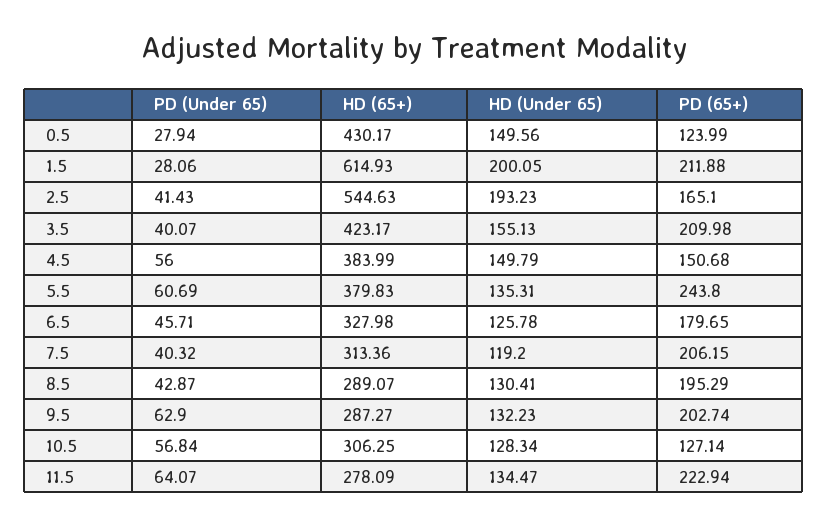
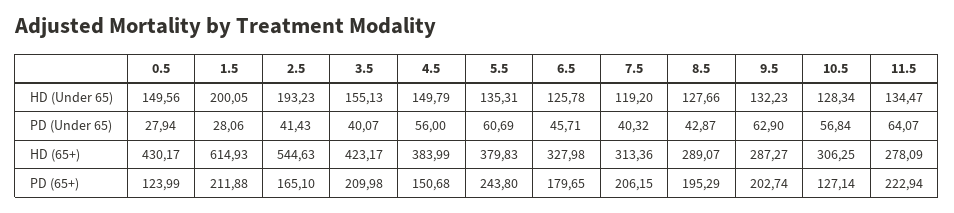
HD (Under 65), 8.5: 130.41 -> 127.66

